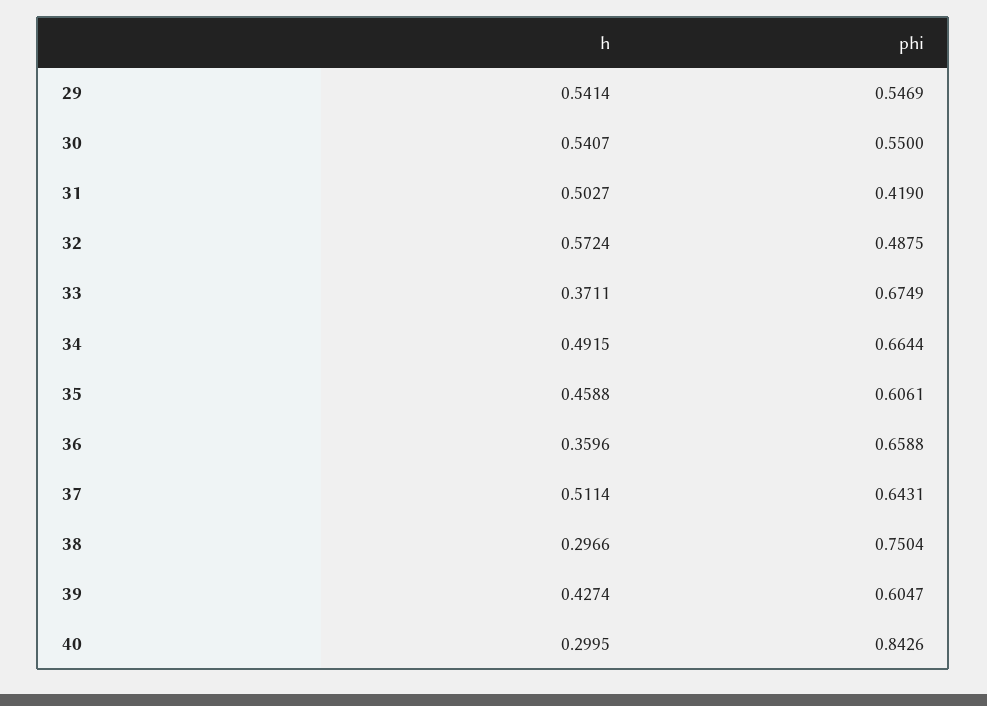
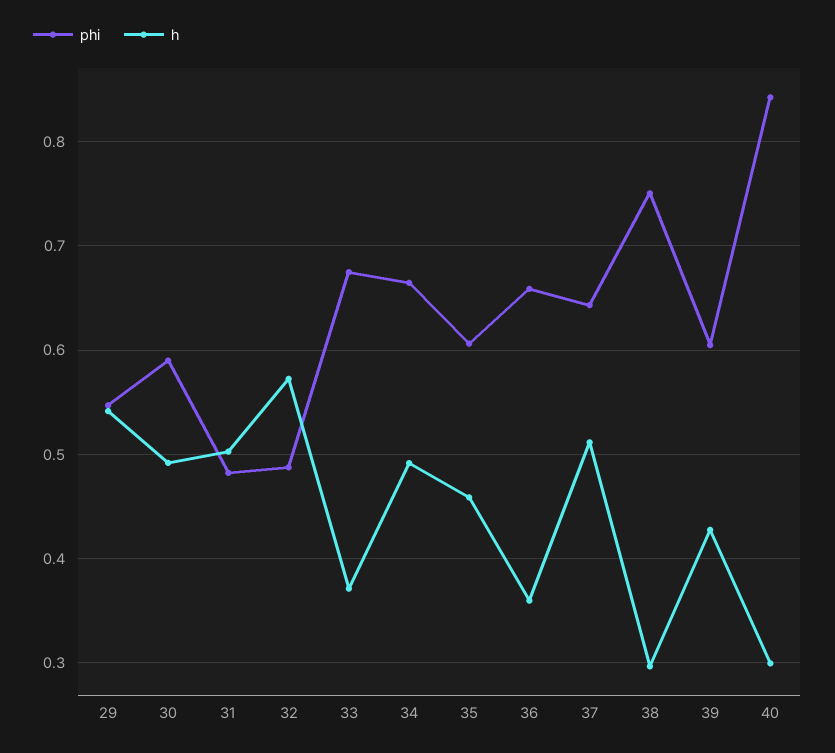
h, 30: 0.5407 -> 0.49
phi, 30: 0.55 -> 0.59
phi, 31: 0.419 -> 0.48

